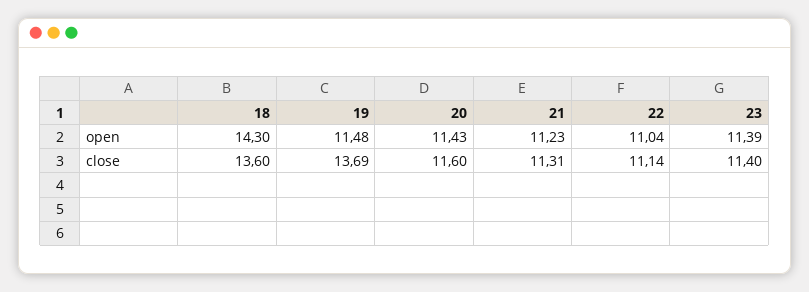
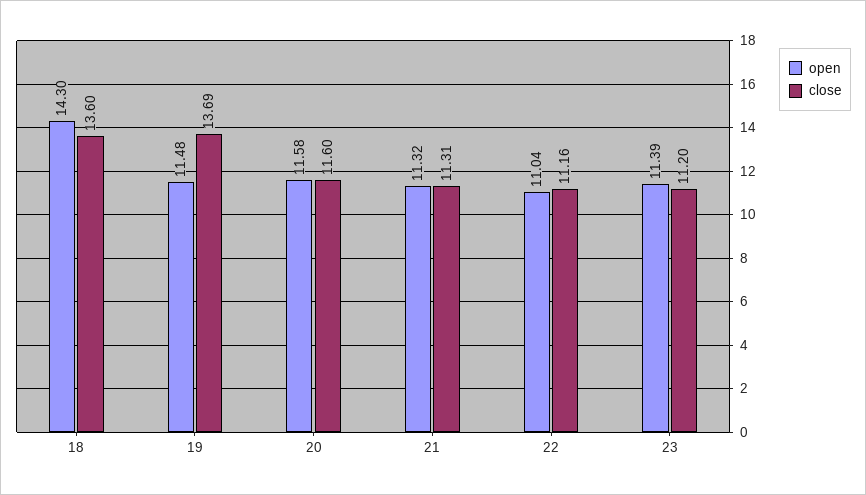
open, 20: 11.43 -> 11.58
open, 21: 11.23 -> 11.32
close, 22: 11.14 -> 11.16
close, 23: 11.4 -> 11.2

